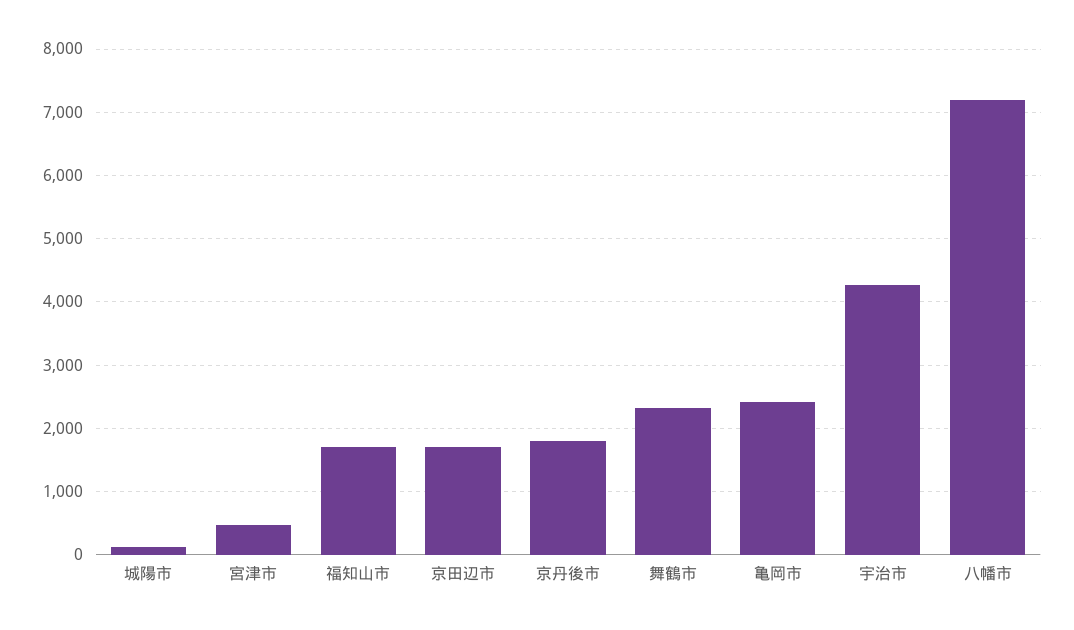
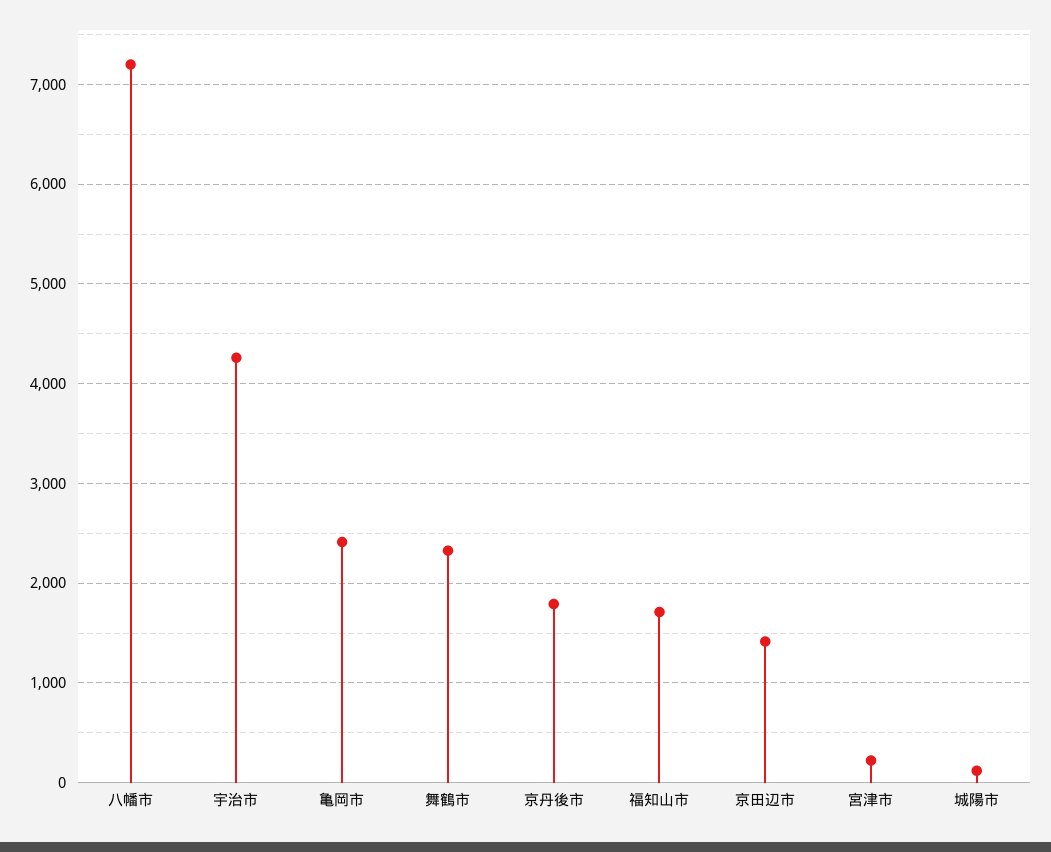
宮津市: 500 -> 200
京田辺市: 1700 -> 1400

